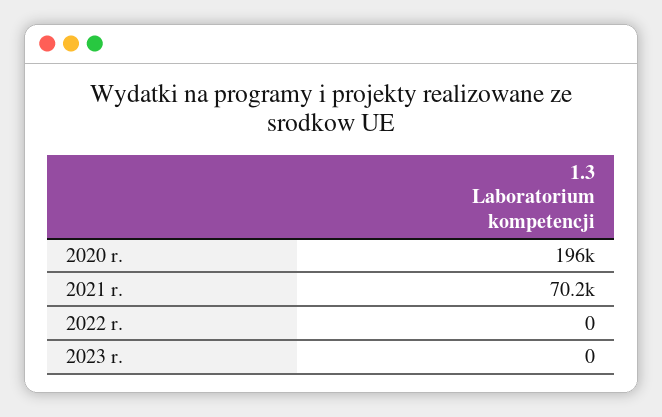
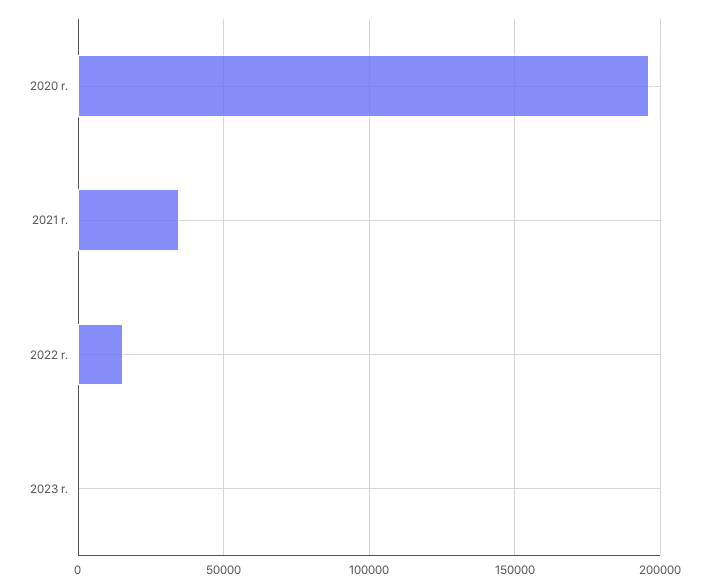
2021 r.: 70200 -> 35000
2022 r.: 0 -> 15000

